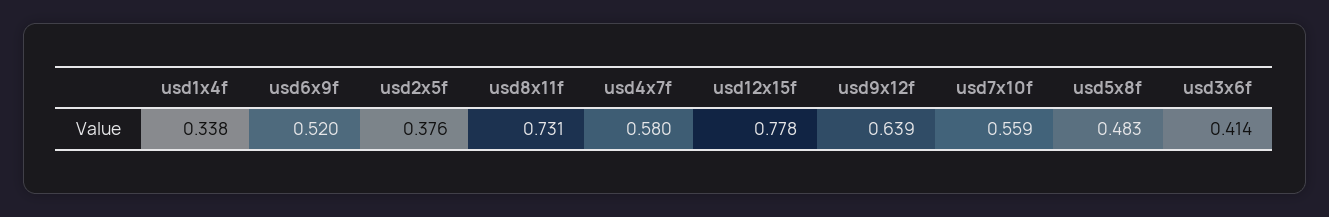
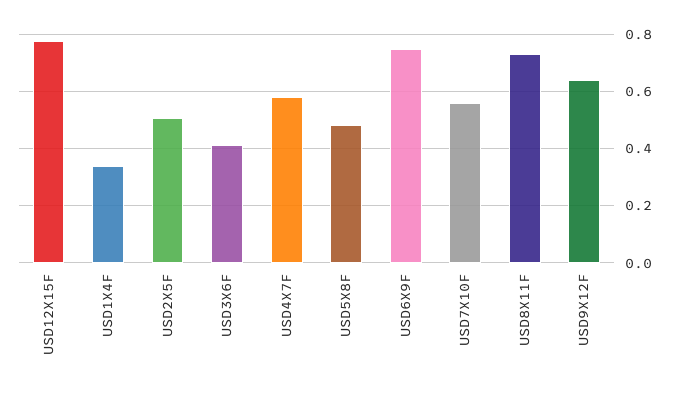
usd6x9f: 0.52 -> 0.75
usd2x5f: 0.376 -> 0.5

